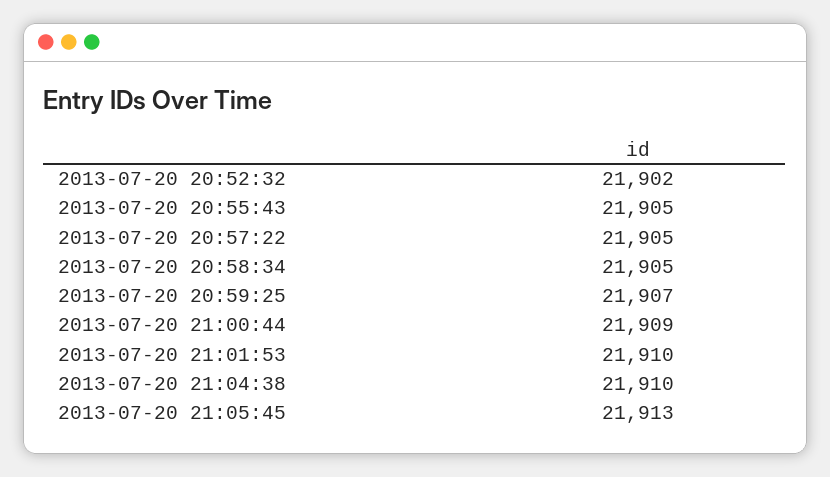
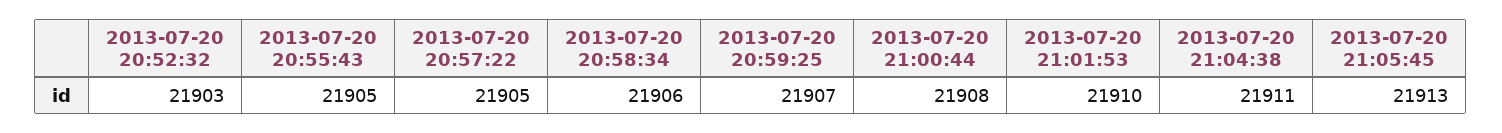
2013-07-20 20:52:32: 21902 -> 21903
2013-07-20 20:58:34: 21905 -> 21906
2013-07-20 21:00:44: 21909 -> 21908
2013-07-20 21:04:38: 21910 -> 21911

